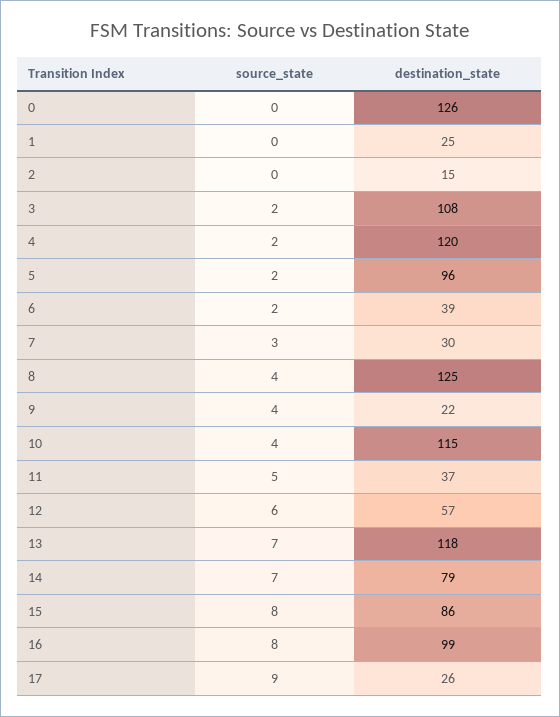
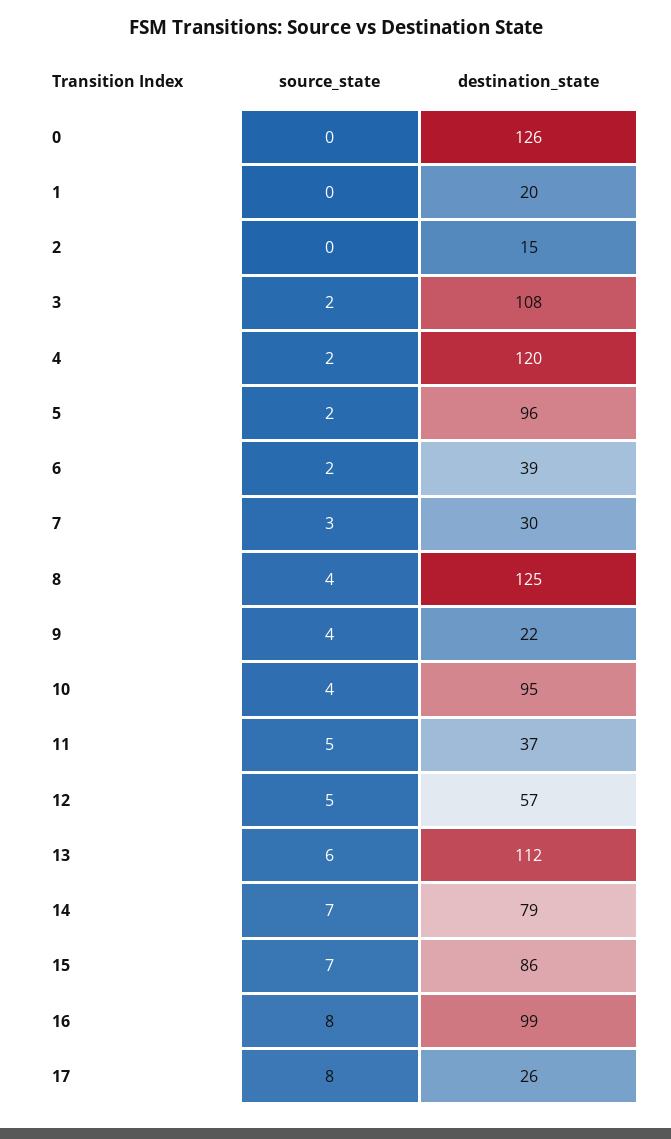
destination_state, 1: 25 -> 20
destination_state, 10: 115 -> 95
source_state, 12: 6 -> 5
source_state, 13: 7 -> 6
destination_state, 13: 118 -> 112
source_state, 15: 8 -> 7
source_state, 17: 9 -> 8

